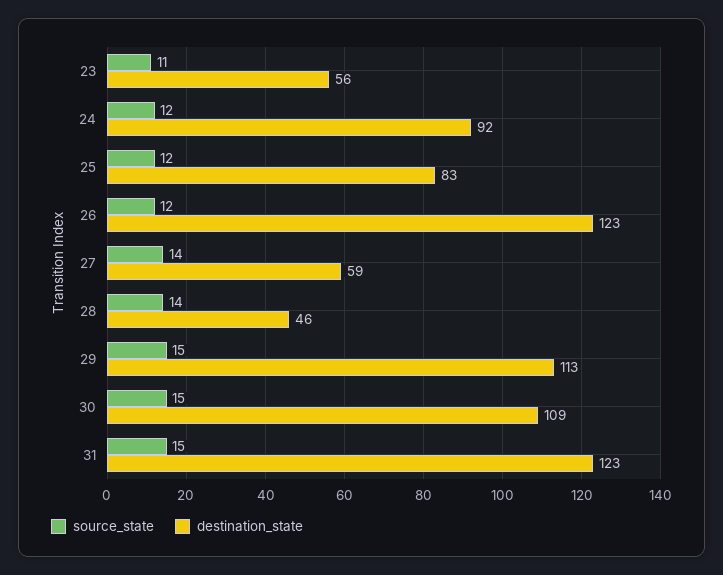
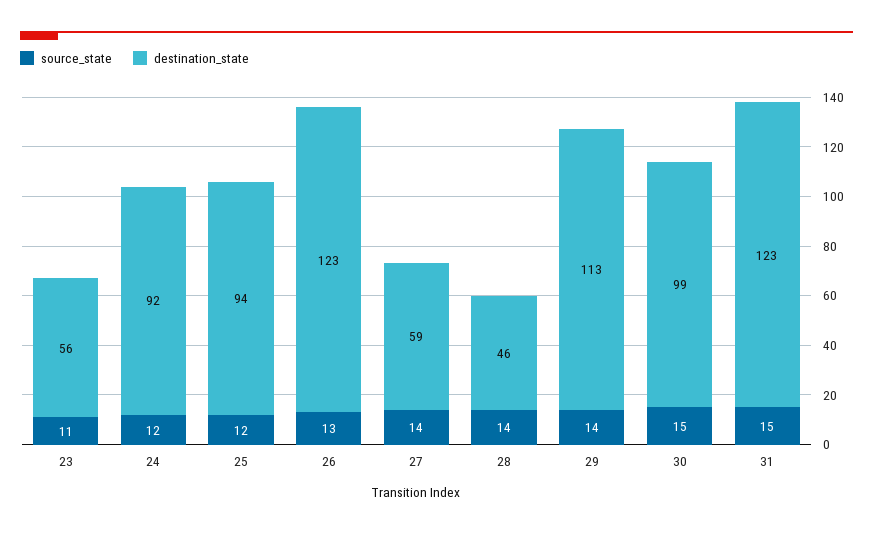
destination_state, 25: 83 -> 94
source_state, 26: 12 -> 13
source_state, 29: 15 -> 14
destination_state, 30: 109 -> 99

